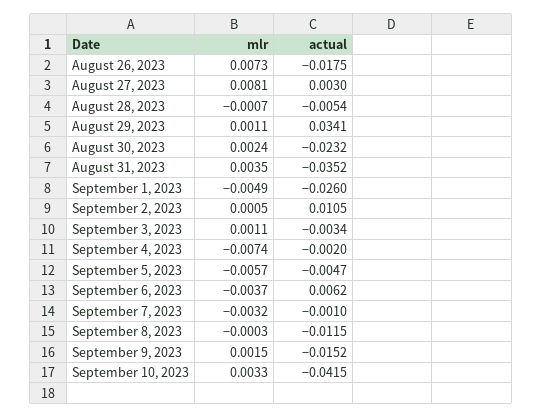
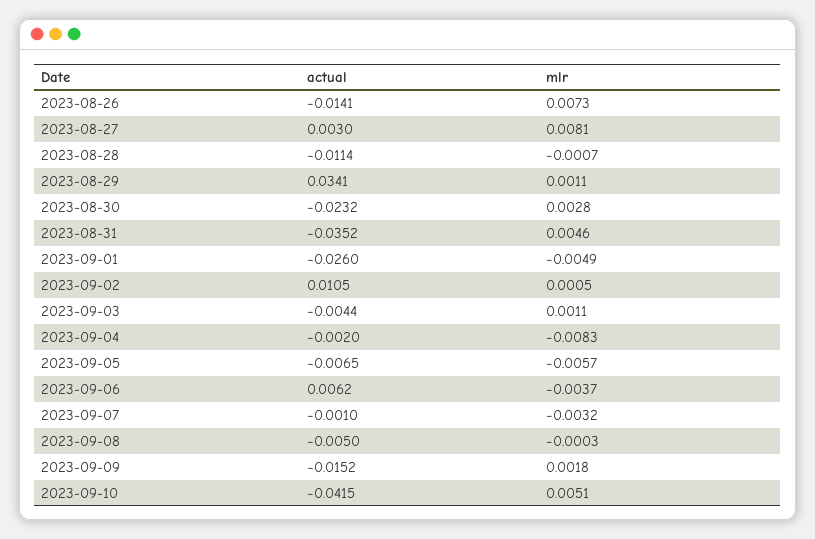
actual, August 26, 2023: -0.0175 -> -0.0141
actual, August 28, 2023: -0.0054 -> -0.0114
mlr, August 30, 2023: 0.0024 -> 0.0028
mlr, August 31, 2023: 0.0035 -> 0.0046
actual, September 3, 2023: -0.0034 -> -0.0044
mlr, September 4, 2023: -0.0074 -> -0.0083
actual, September 5, 2023: -0.0047 -> -0.0065
actual, September 8, 2023: -0.0115 -> -0.005
mlr, September 9, 2023: 0.0015 -> 0.0018
mlr, September 10, 2023: 0.0033 -> 0.0051

